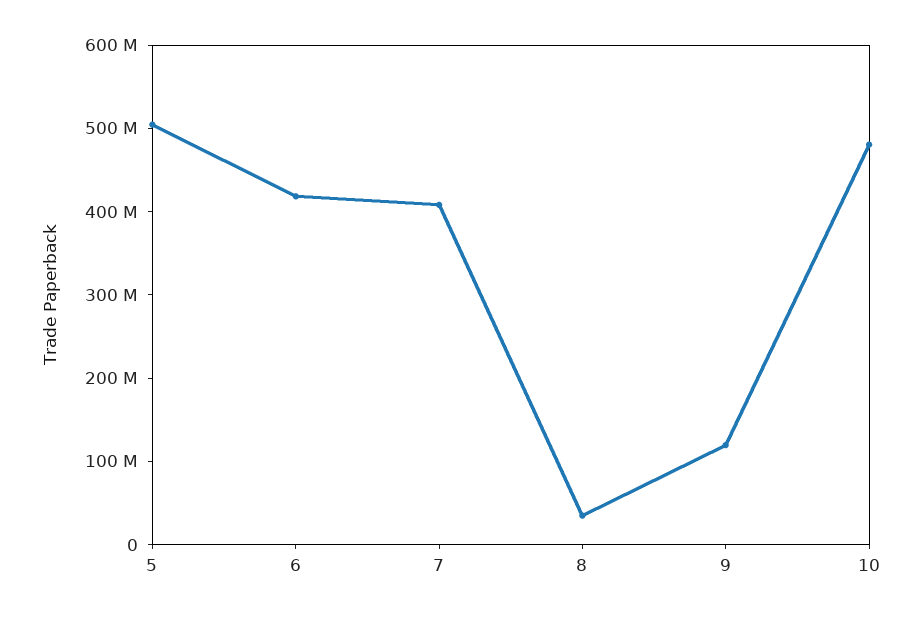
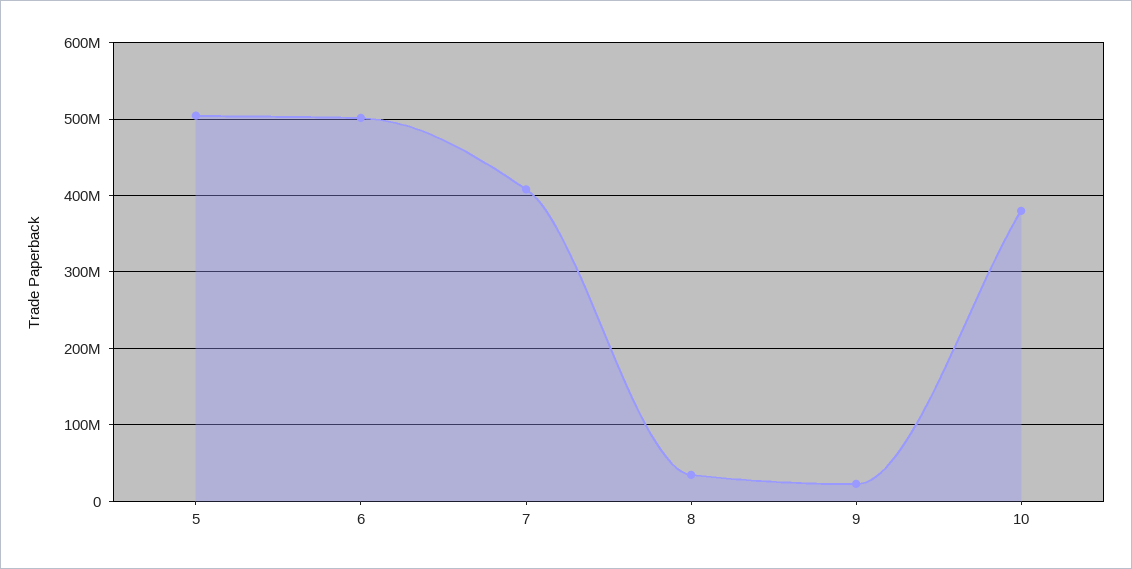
6: 420000000 -> 500000000
9: 120000000 -> 20000000
10: 480000000 -> 380000000

